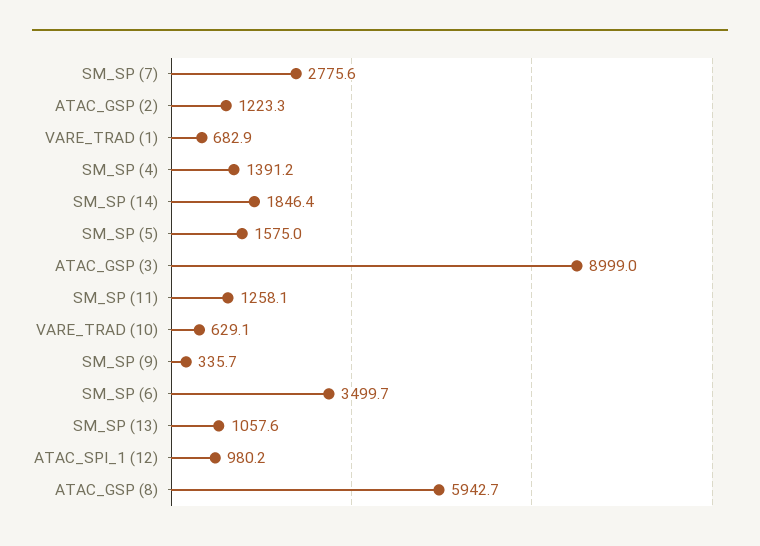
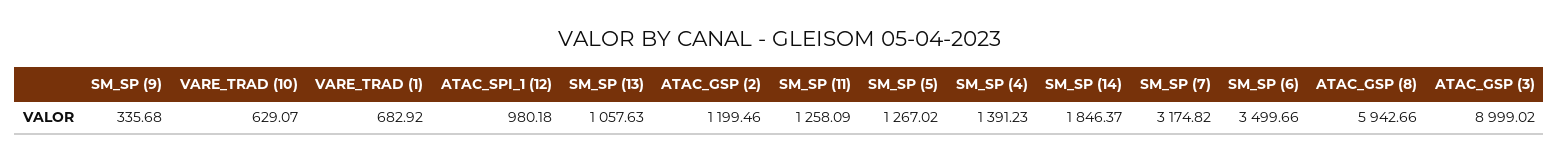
SM_SP (7): 2775.6 -> 3174.82
ATAC_GSP (2): 1223.3 -> 1199.46
SM_SP (5): 1575 -> 1267.02

